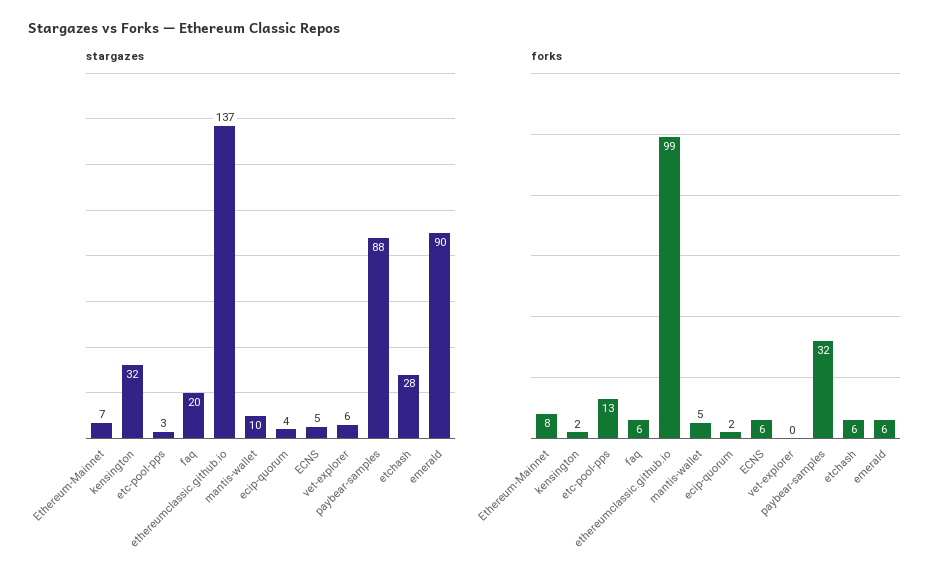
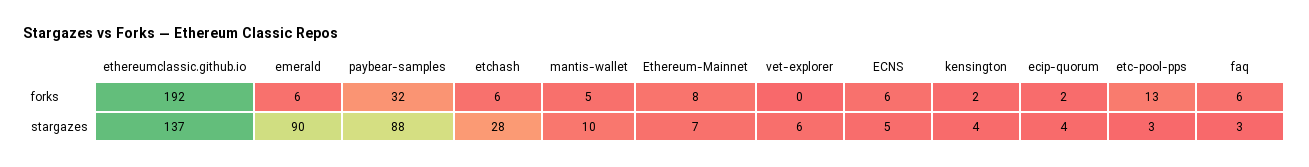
stargazes, kensington: 32 -> 4
stargazes, faq: 20 -> 3
forks, ethereumclassic.github.io: 99 -> 192

